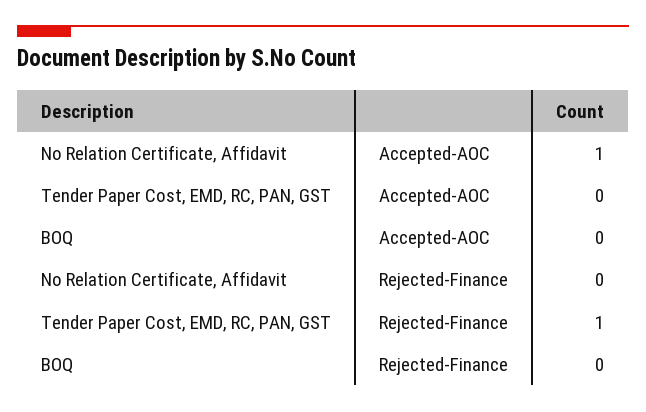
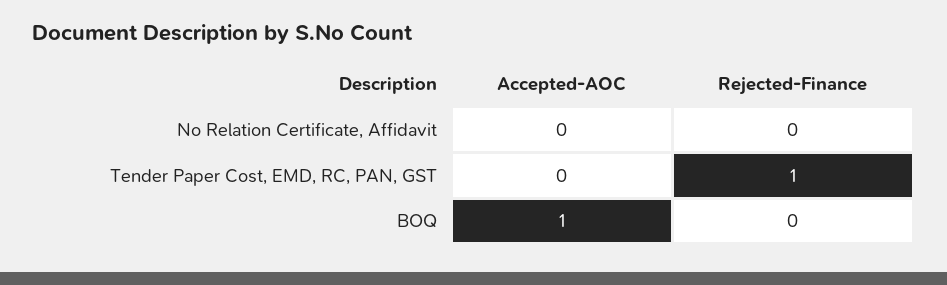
No Relation Certificate, Affidavit, Accepted-AOC: 1 -> 0
BOQ, Accepted-AOC: 0 -> 1

